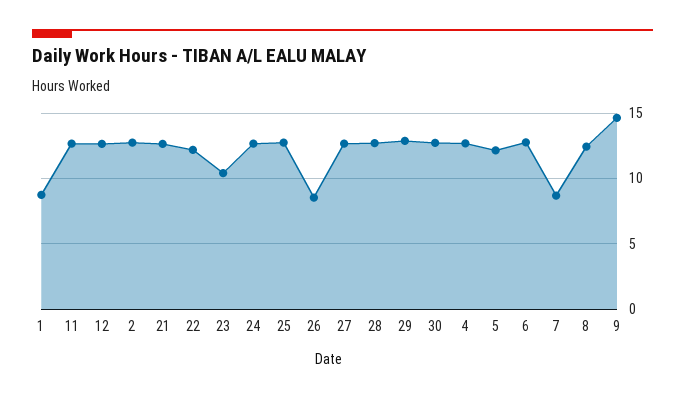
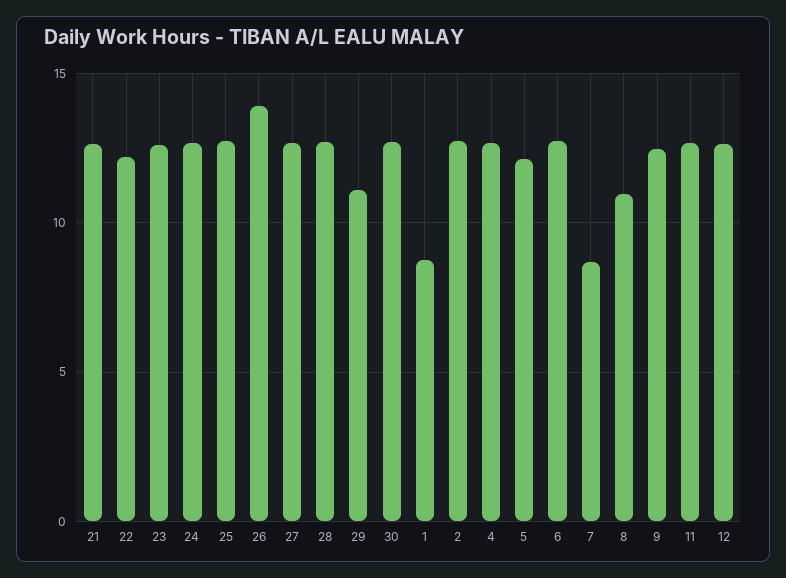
23: 10.5 -> 12.5
26: 8.5 -> 14
29: 13 -> 11
8: 12.5 -> 11
9: 14.5 -> 12.5

